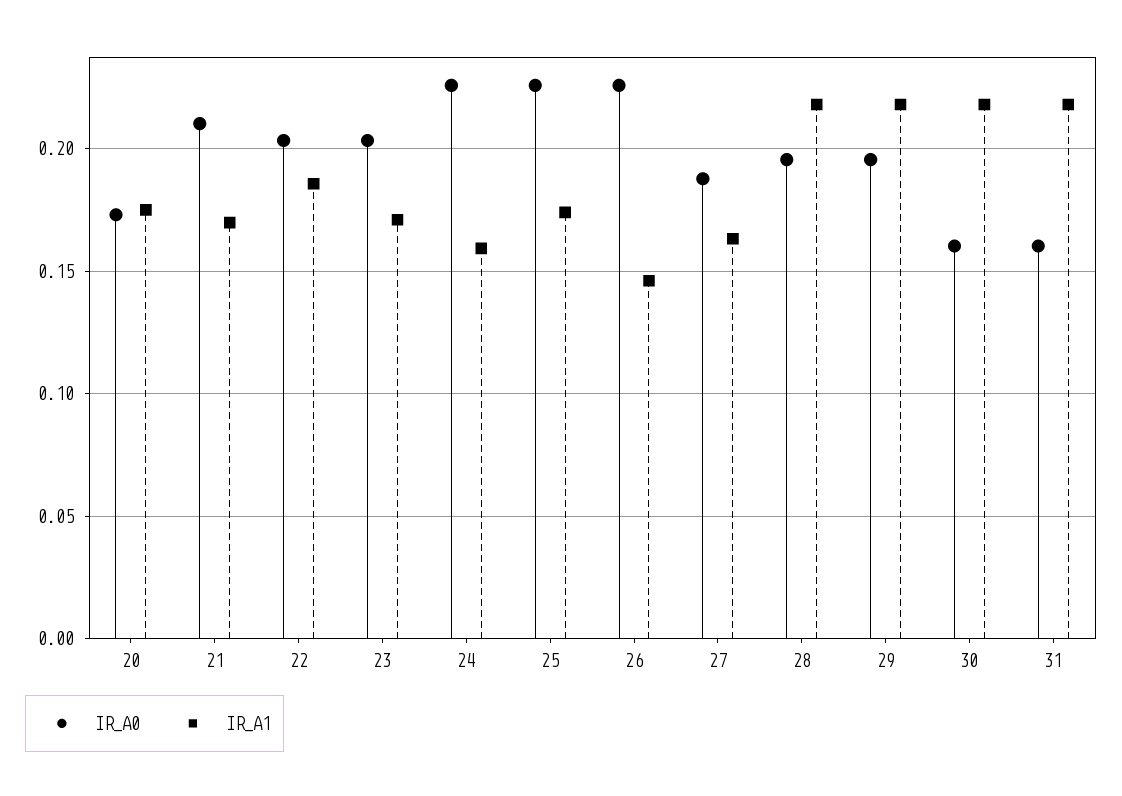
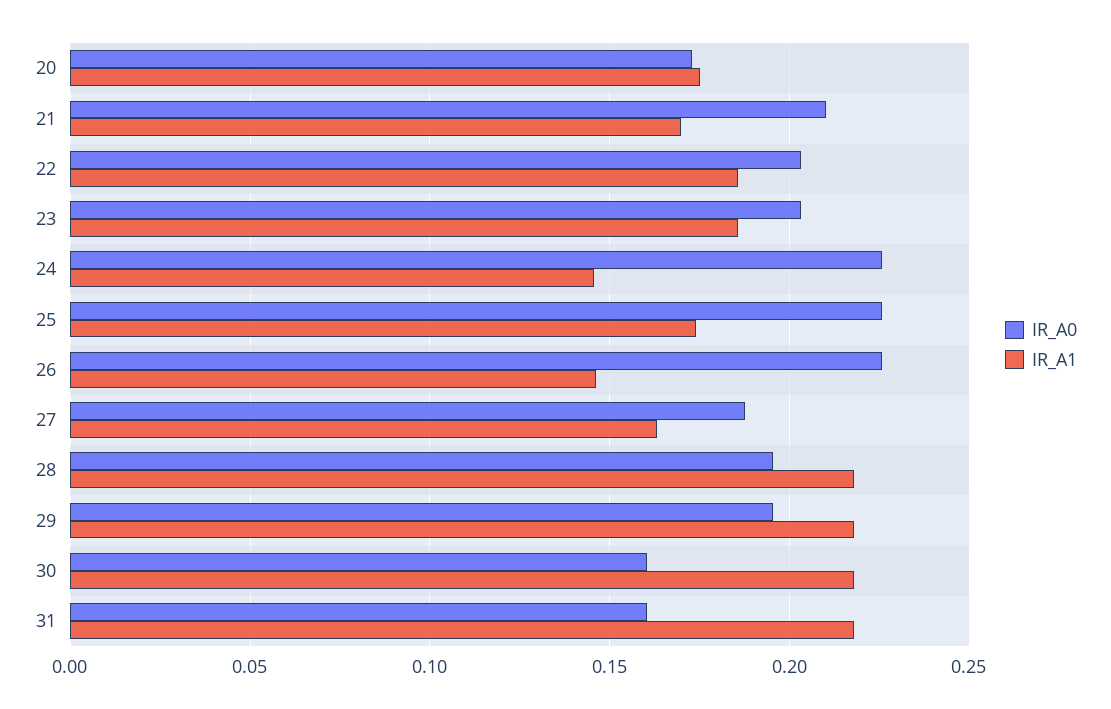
IR_A1, 23: 0.17 -> 0.185
IR_A1, 24: 0.16 -> 0.145

